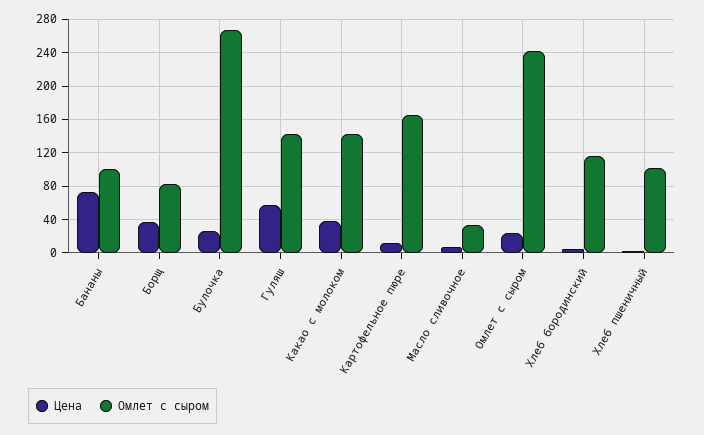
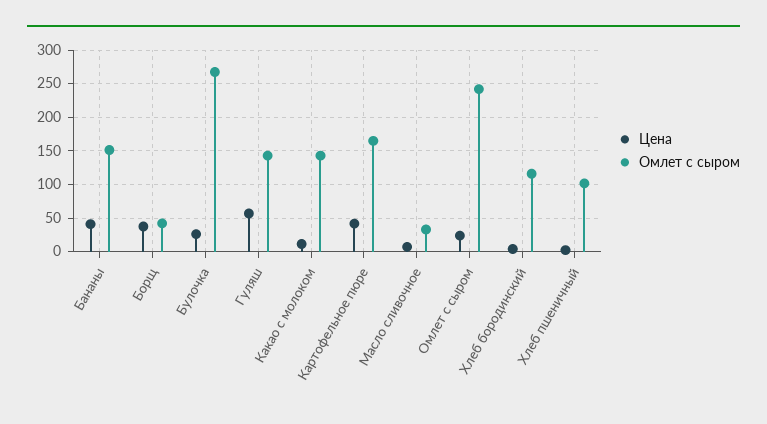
Цена, Бананы: 70 -> 40
Омлет с сыром, Бананы: 100 -> 150
Омлет с сыром, Борщ: 80 -> 40
Цена, Какао с молоком: 40 -> 10
Цена, Картофельное пюре: 10 -> 40

